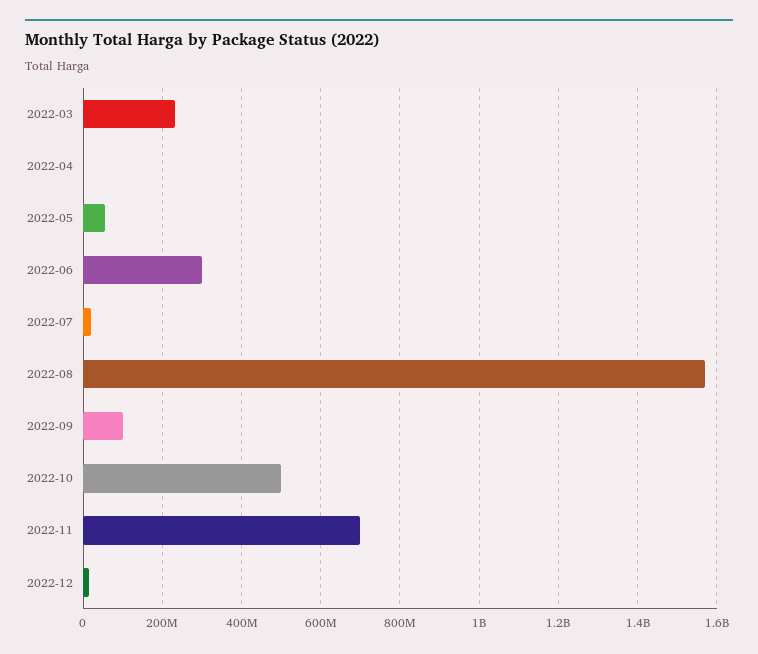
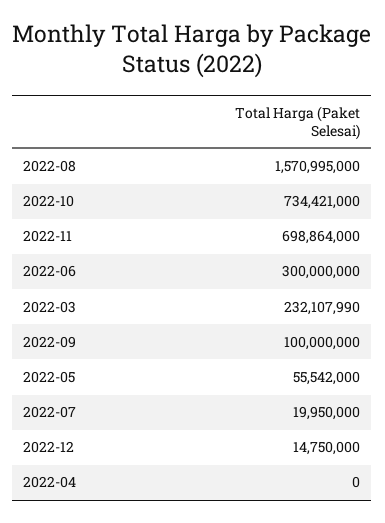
2022-10: 500000000 -> 734421000

